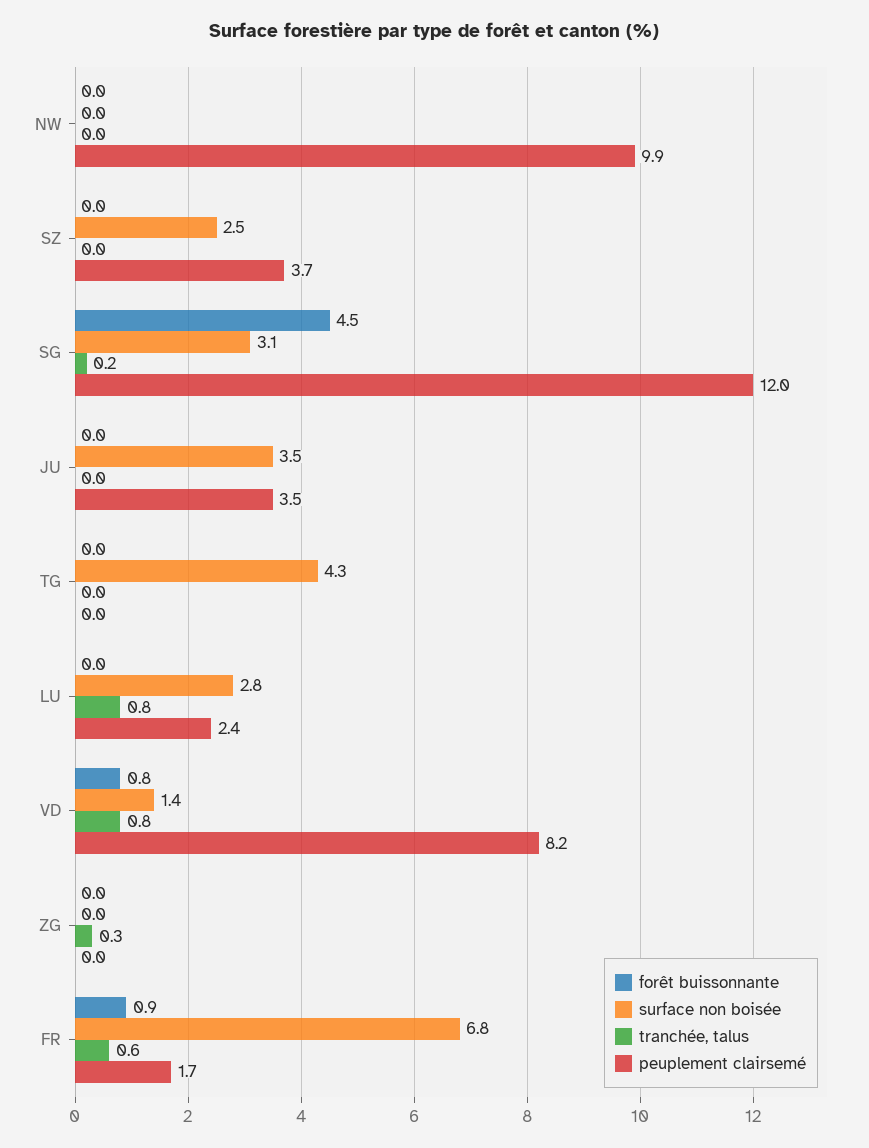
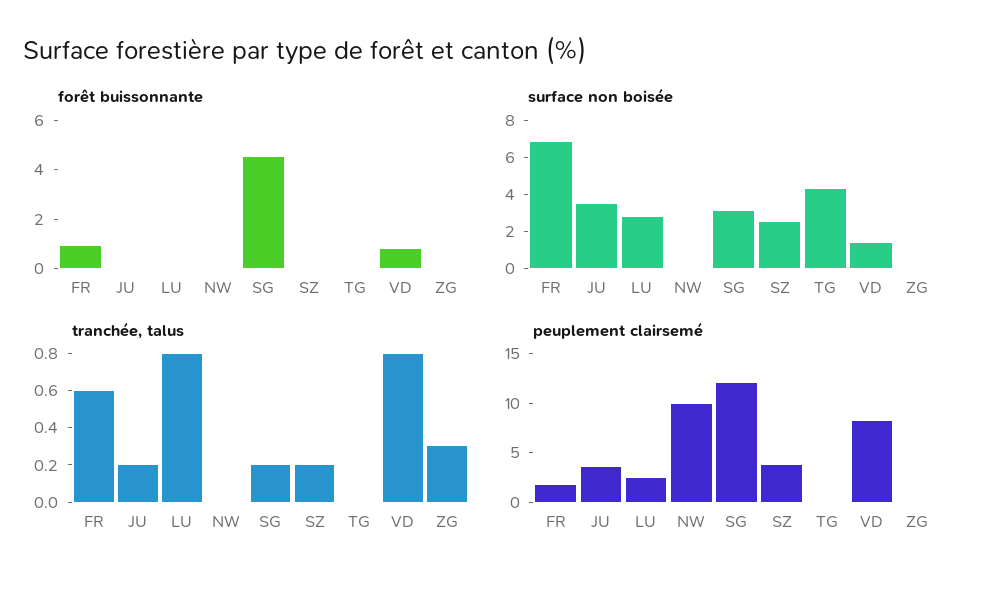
tranchée, talus, SZ: 0 -> 0.2
tranchée, talus, JU: 0 -> 0.2

